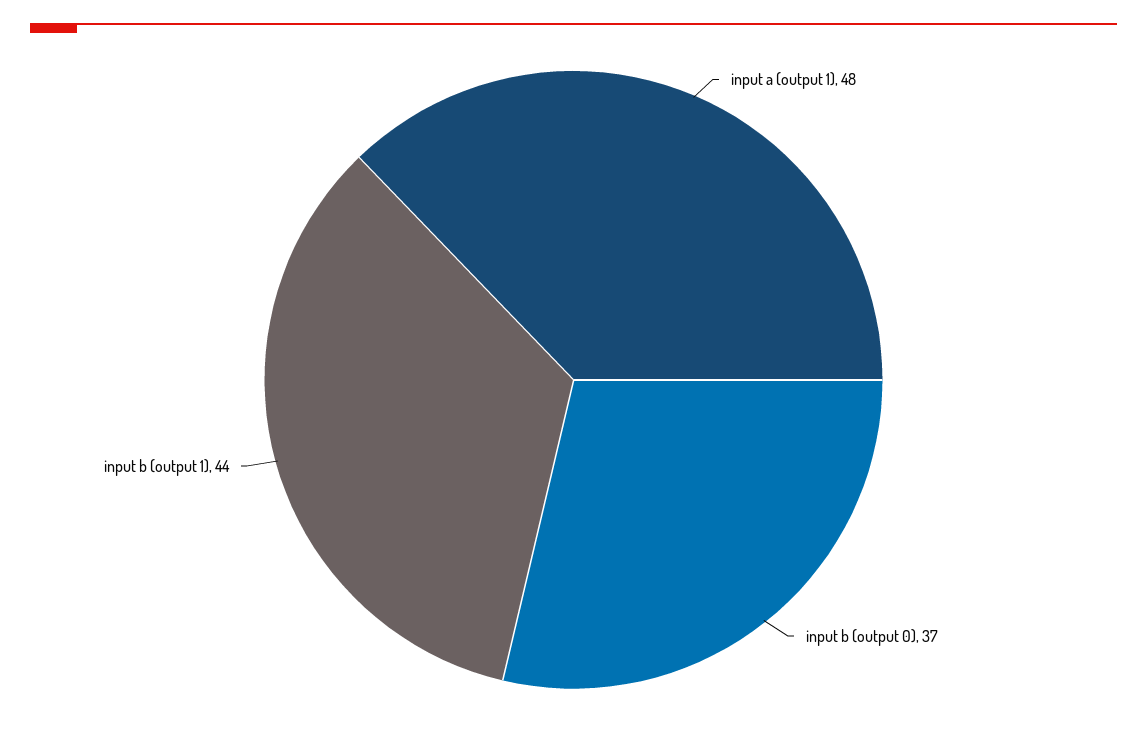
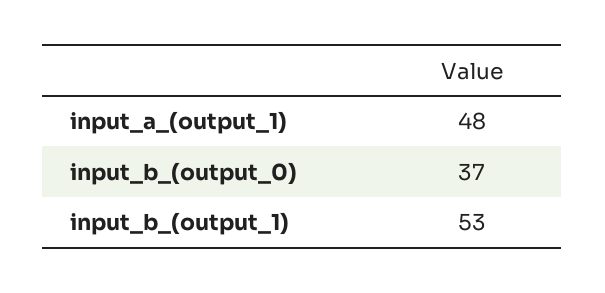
input b (output 1): 44 -> 53

